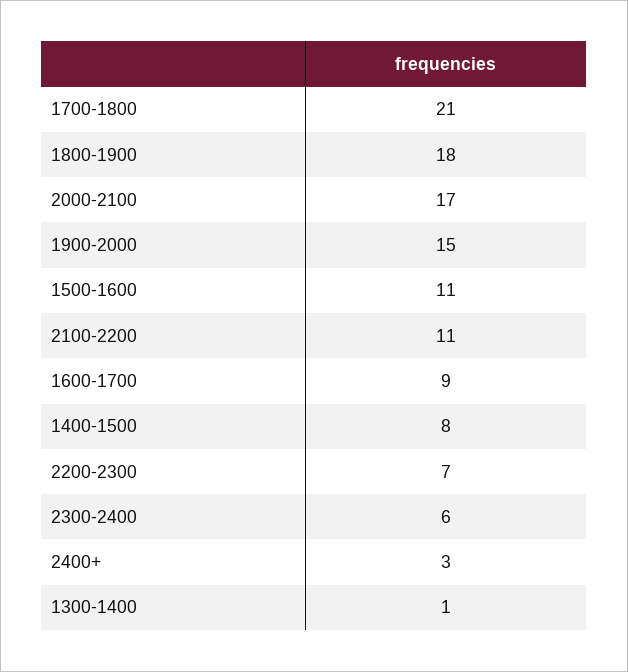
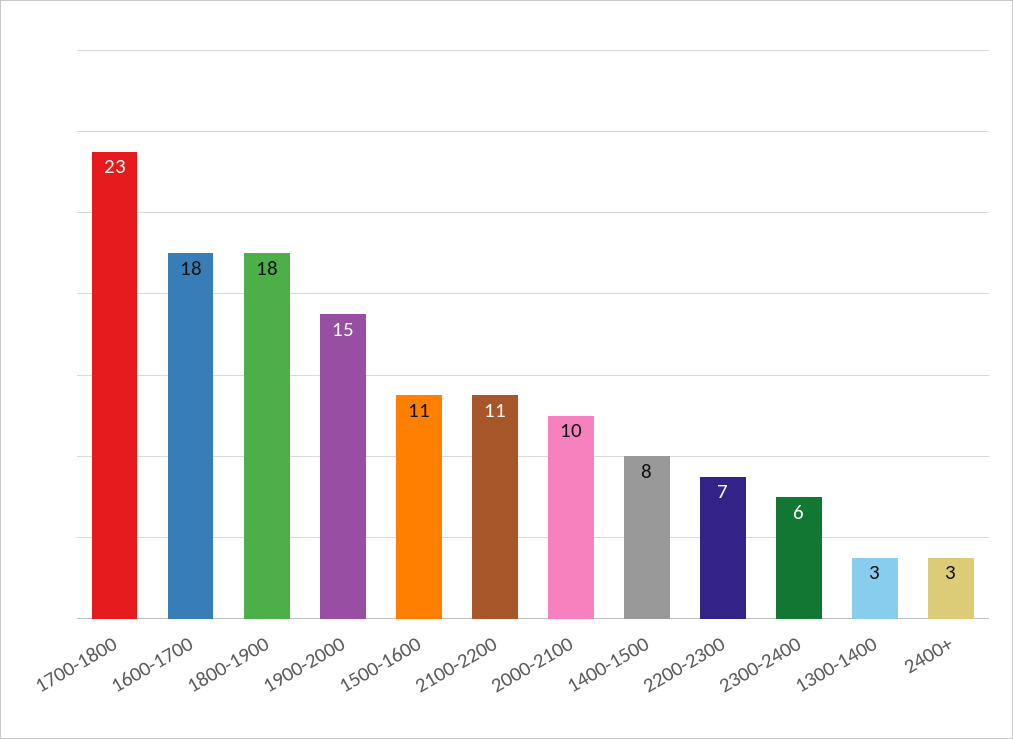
1700-1800: 21 -> 23
2000-2100: 17 -> 10
1600-1700: 9 -> 18
1300-1400: 1 -> 3

